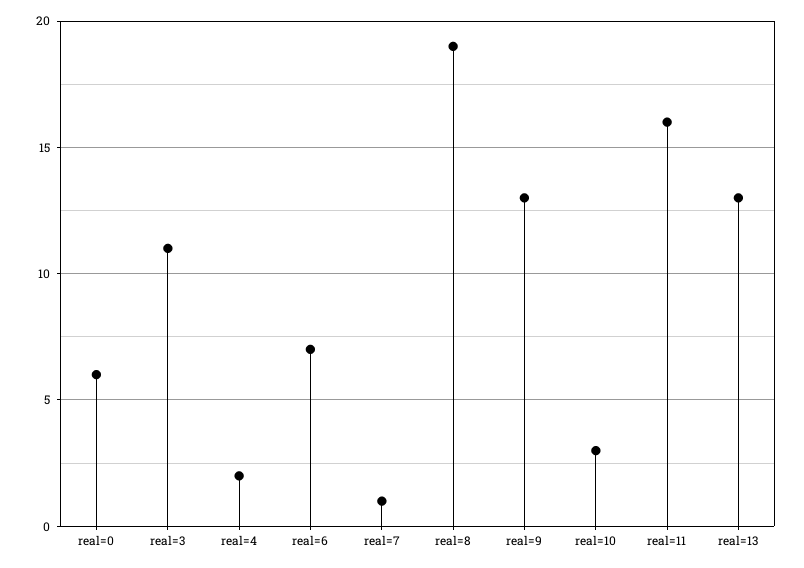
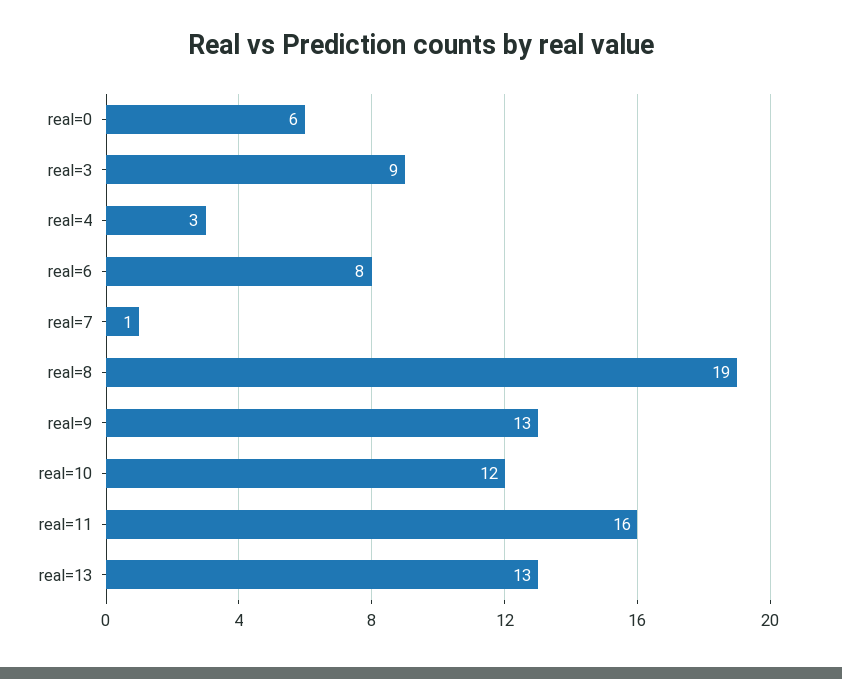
real=3: 11 -> 9
real=4: 2 -> 3
real=6: 7 -> 8
real=10: 3 -> 12

